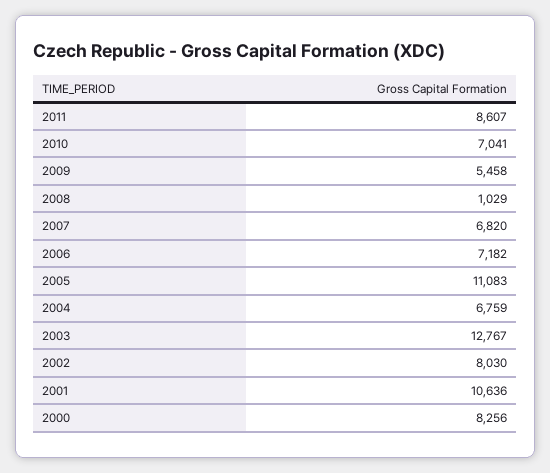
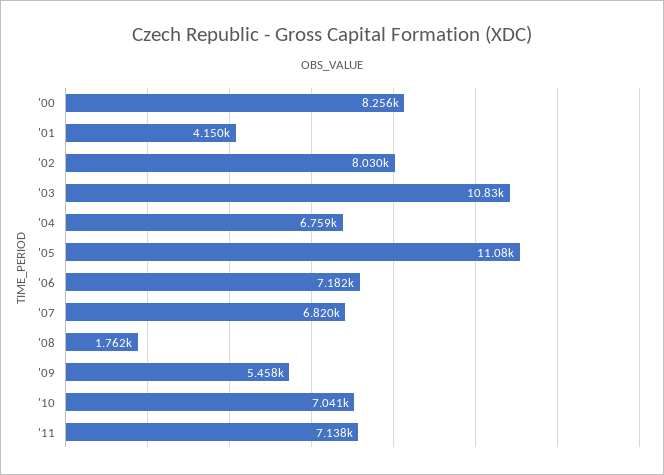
2011: 8607 -> 7138
2008: 1029 -> 1762
2003: 12767 -> 10830
2001: 10636 -> 4150

